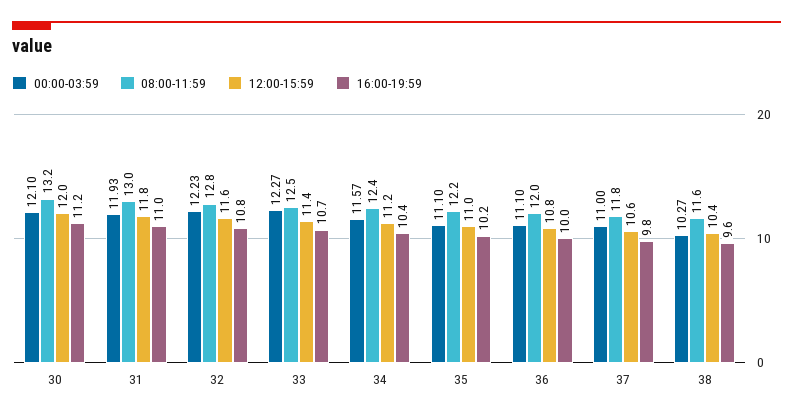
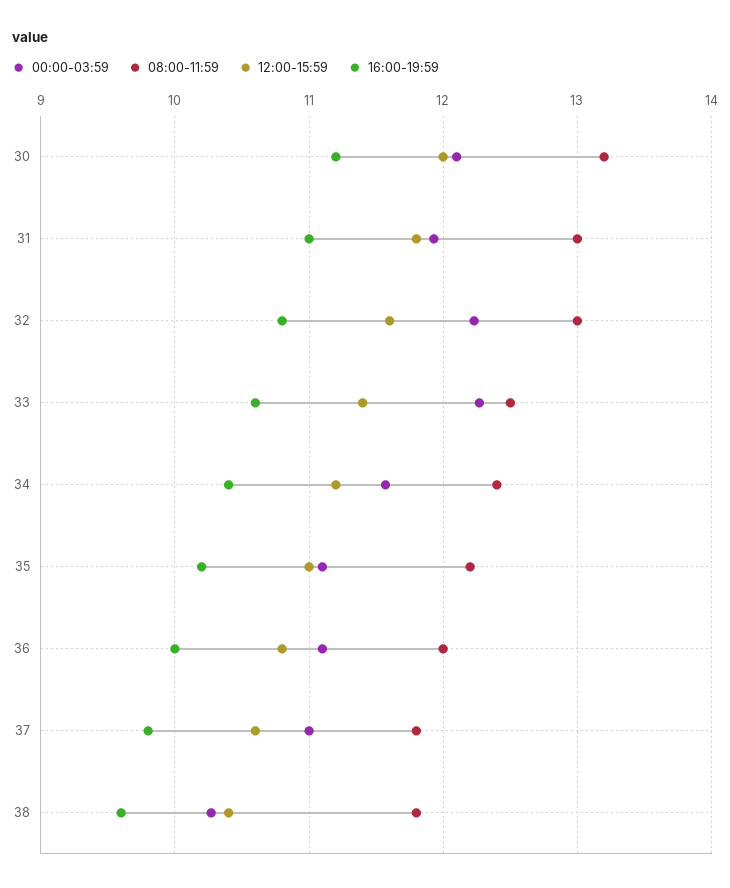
08:00-11:59, 32: 12.8 -> 13
16:00-19:59, 33: 10.7 -> 10.6
08:00-11:59, 38: 11.6 -> 11.8

